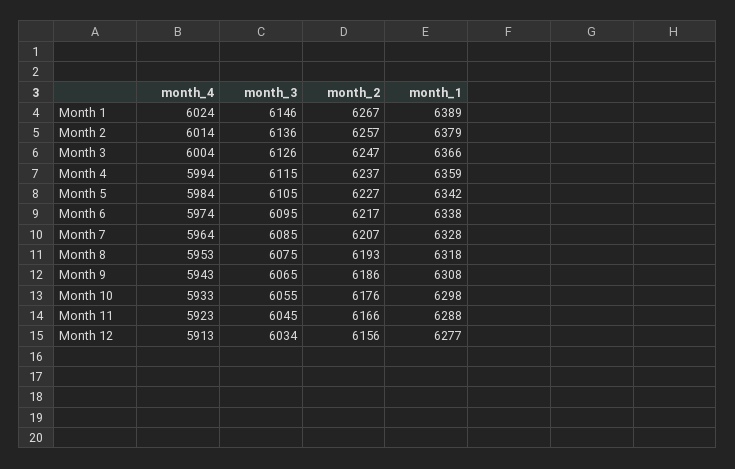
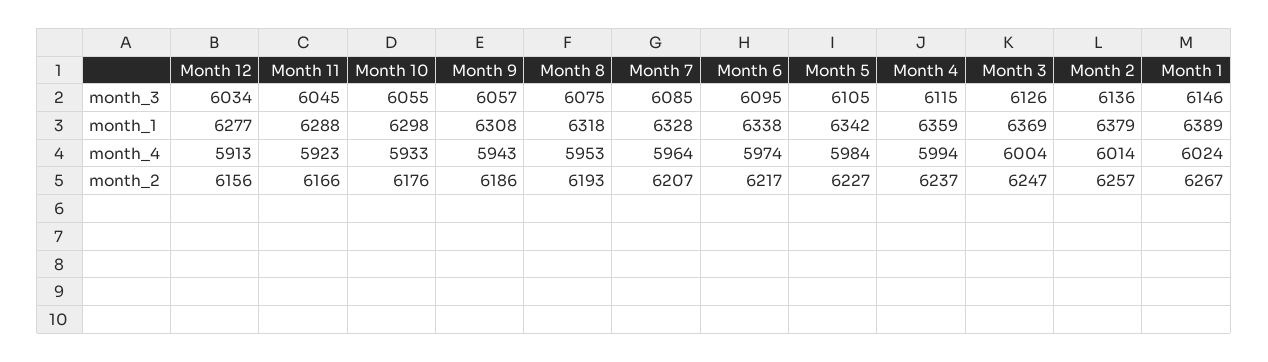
month_1, Month 3: 6366 -> 6369
month_3, Month 9: 6065 -> 6057

